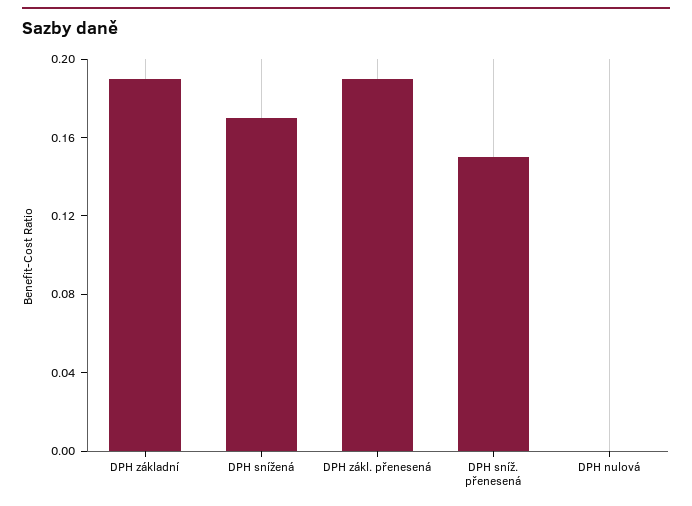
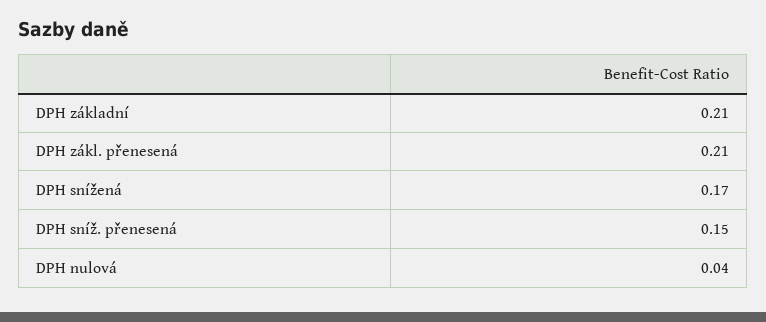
DPH základní: 0.19 -> 0.21
DPH zákl. přenesená: 0.19 -> 0.21
DPH nulová: 0 -> 0.04

